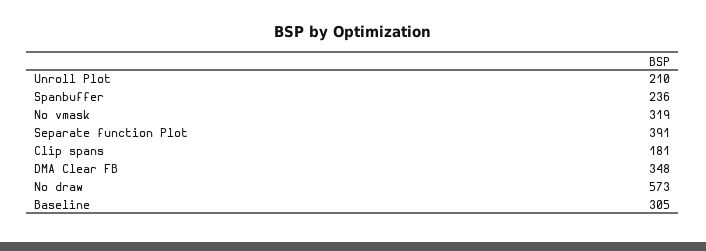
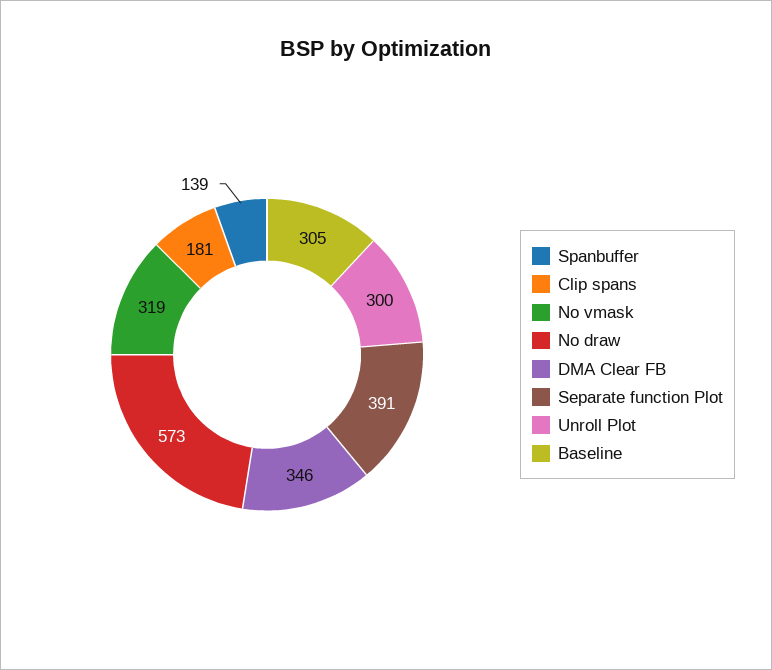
Unroll Plot: 210 -> 300
Spanbuffer: 236 -> 139
DMA Clear FB: 348 -> 346

